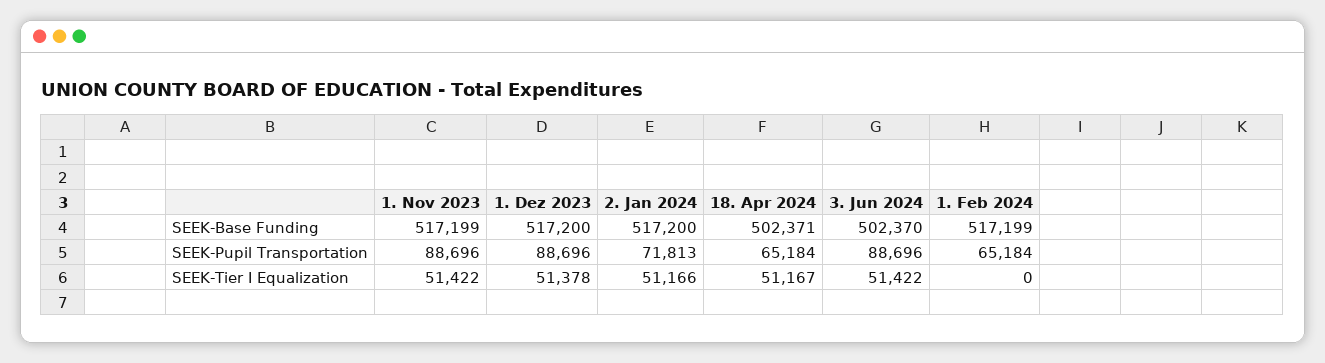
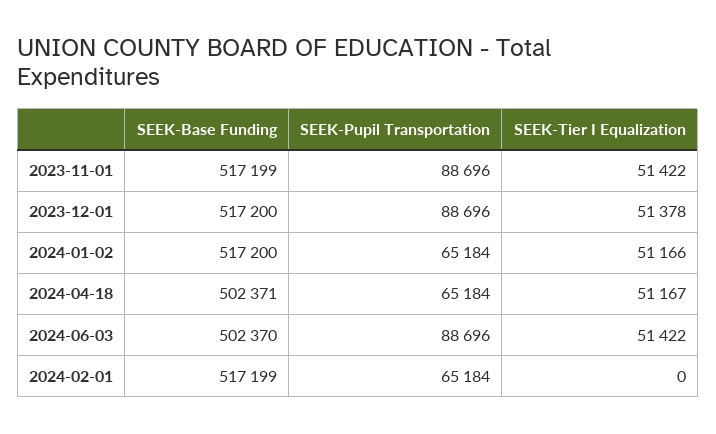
2. Jan 2024, SEEK-Pupil Transportation: 71813 -> 65184

